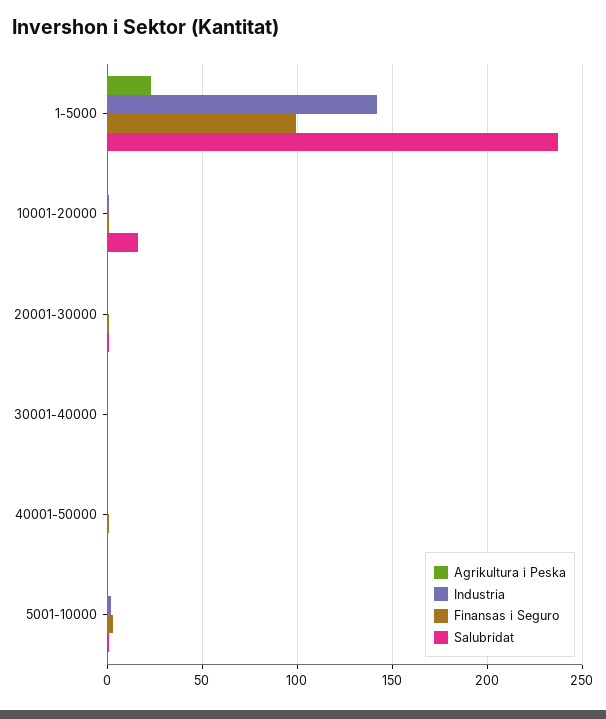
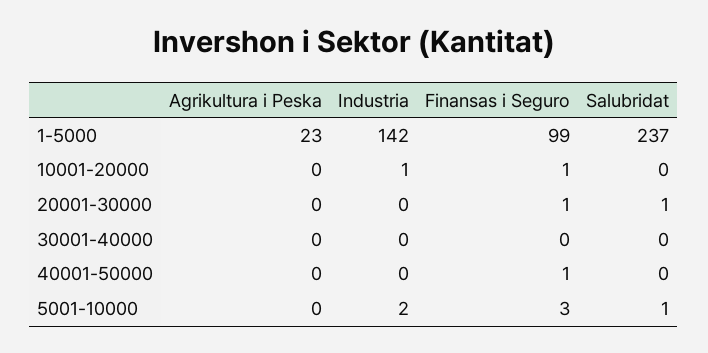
Salubridat, 10001-20000: 15 -> 0

